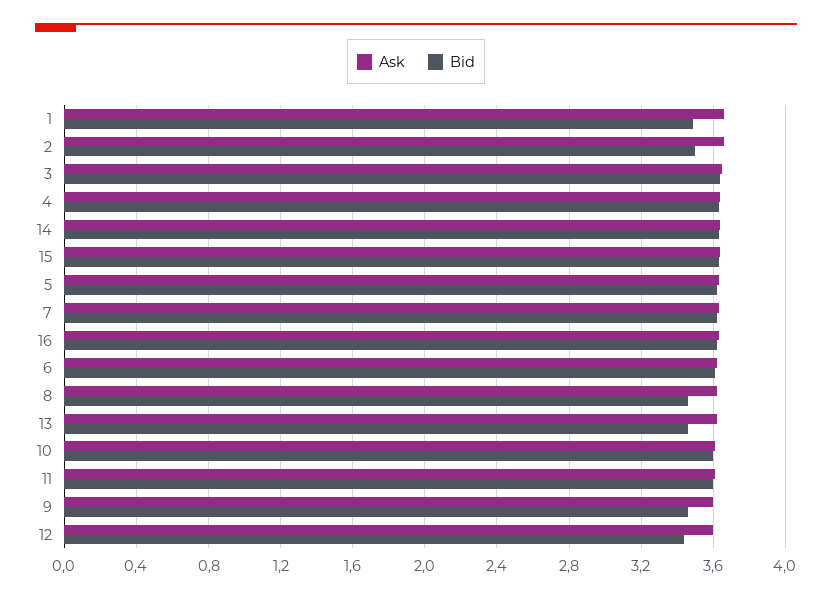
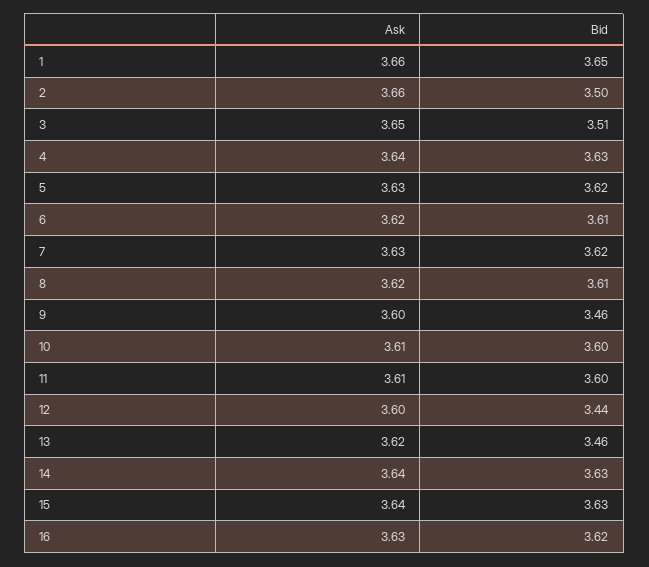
Bid, 1: 3.5 -> 3.65
Bid, 3: 3.65 -> 3.51
Bid, 8: 3.45 -> 3.61

